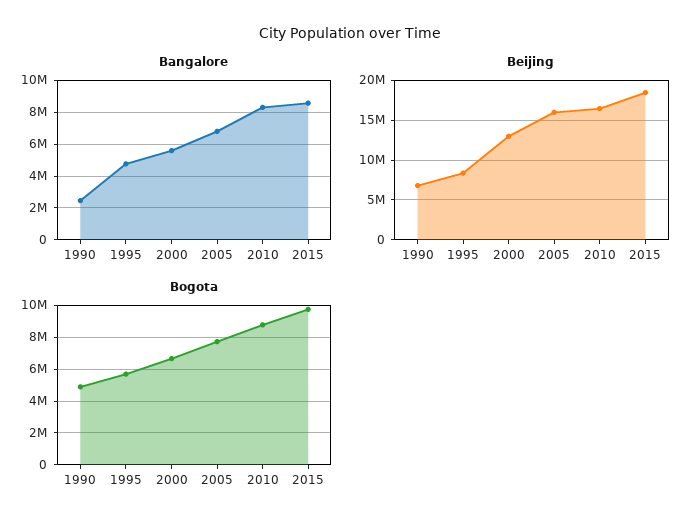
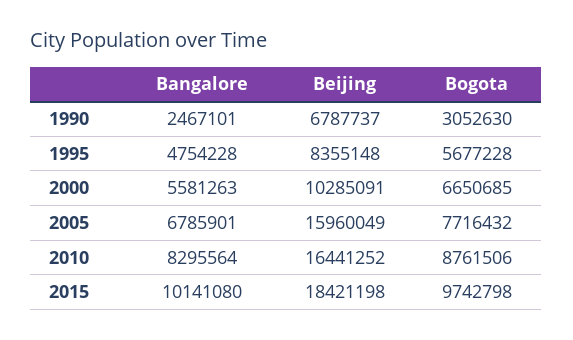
Bangalore, 2015: 8500000 -> 10141080
Beijing, 2000: 13000000 -> 10285091
Bogota, 1990: 5000000 -> 3052630

